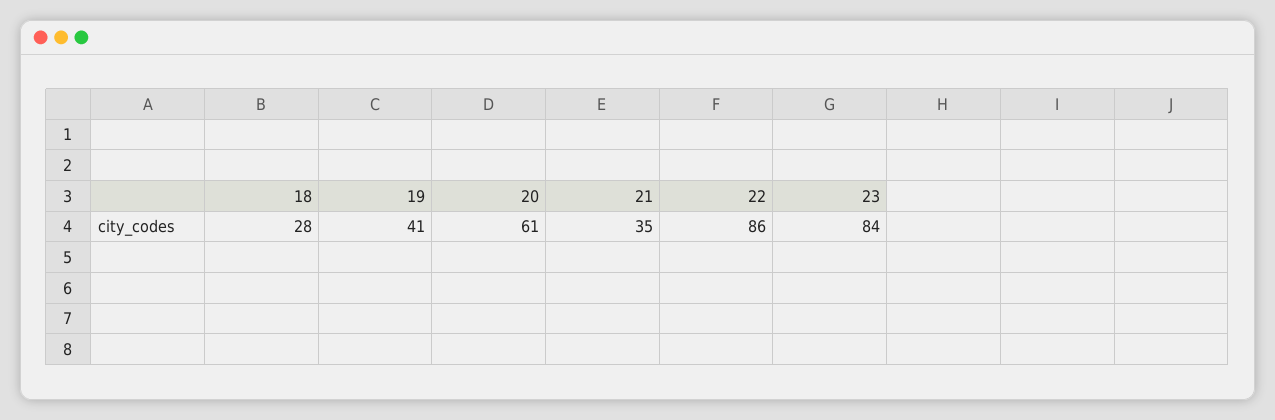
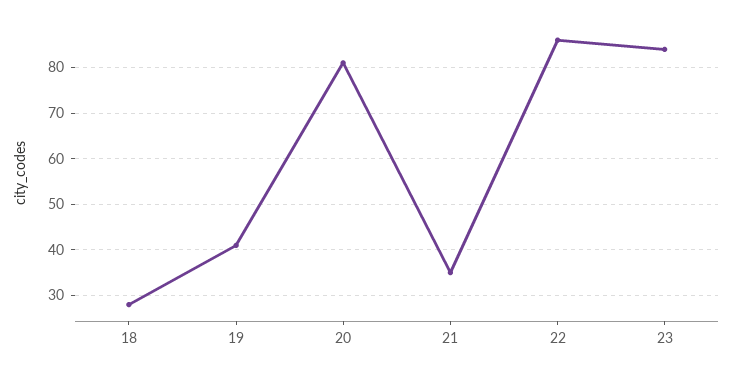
20: 61 -> 80

